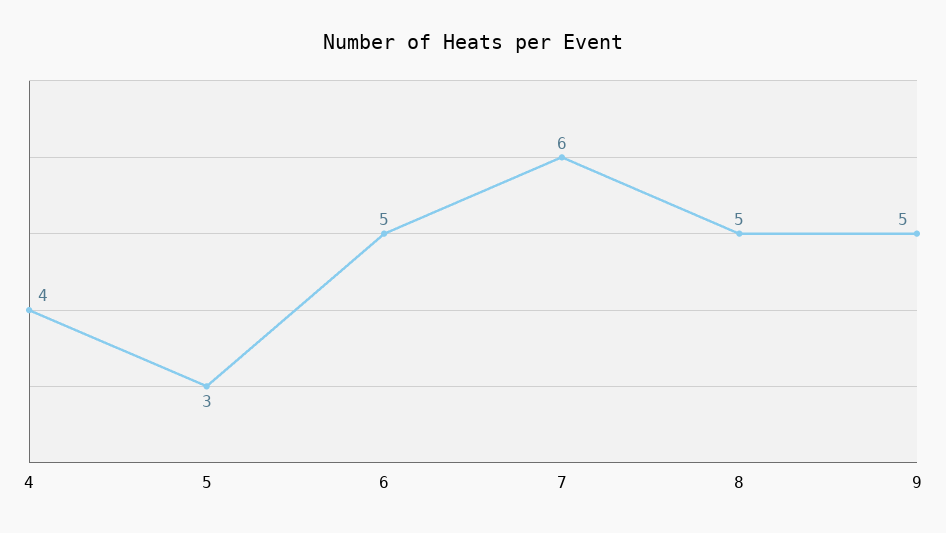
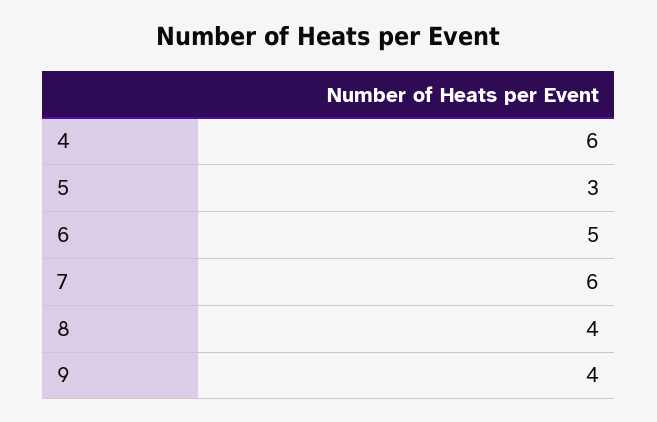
4: 4 -> 6
8: 5 -> 4
9: 5 -> 4

